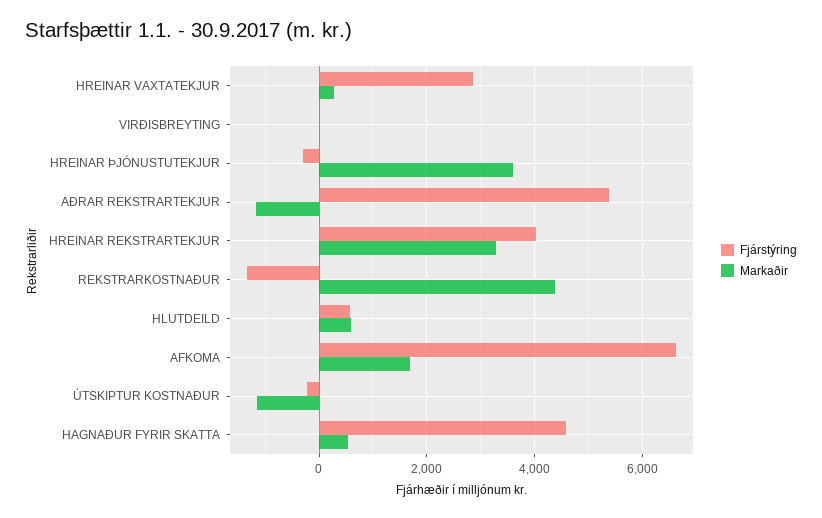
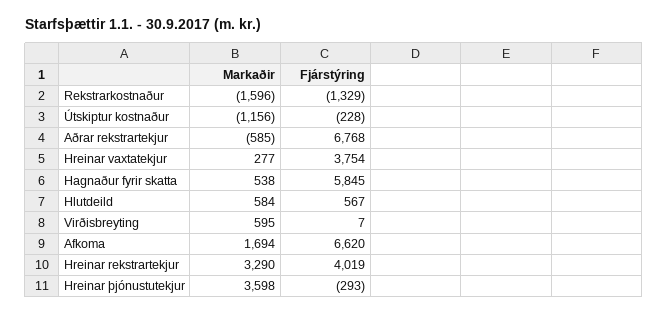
Fjárstýring, HREINAR VAXTATEKJUR: 2800 -> 3754
Markaðir, VIRÐISBREYTING: 0 -> 595
Fjárstýring, AÐRAR REKSTRARTEKJUR: 5400 -> 6768
Markaðir, AÐRAR REKSTRARTEKJUR: -1200 -> -585
Markaðir, REKSTRARKOSTNAÐUR: 4400 -> -1596
Fjárstýring, HAGNAÐUR FYRIR SKATTA: 4600 -> 5845

